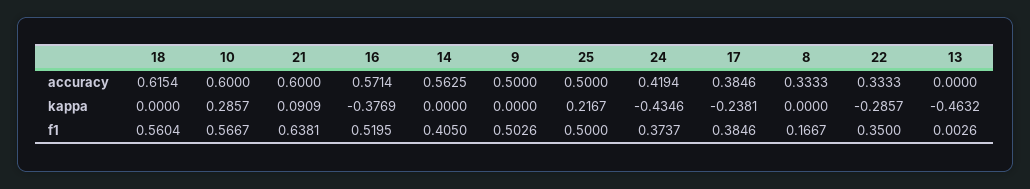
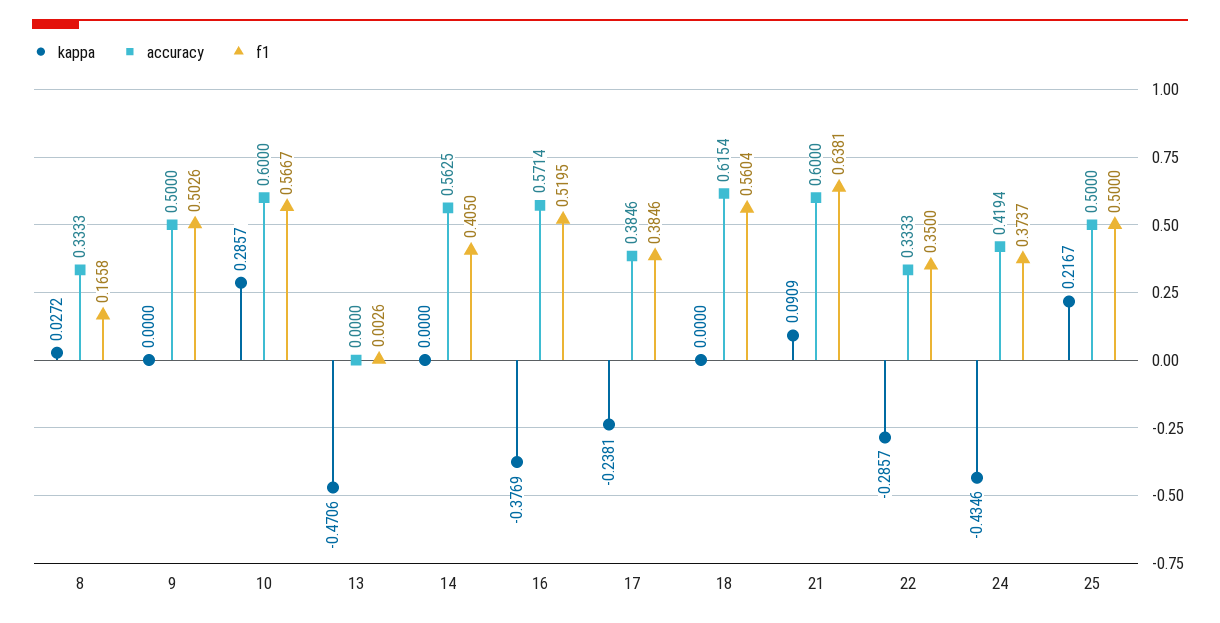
kappa, 8: 0 -> 0.0272
kappa, 13: -0.4632 -> -0.4706
f1, 8: 0.1667 -> 0.1658

